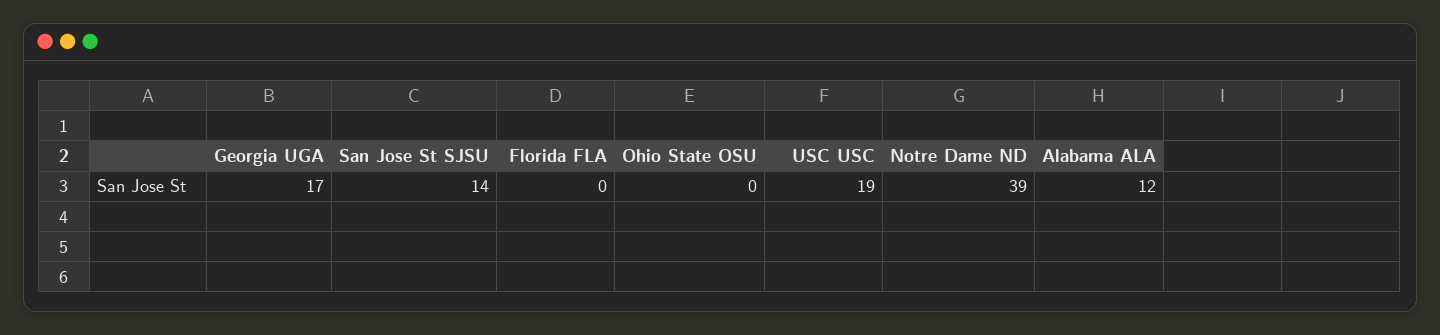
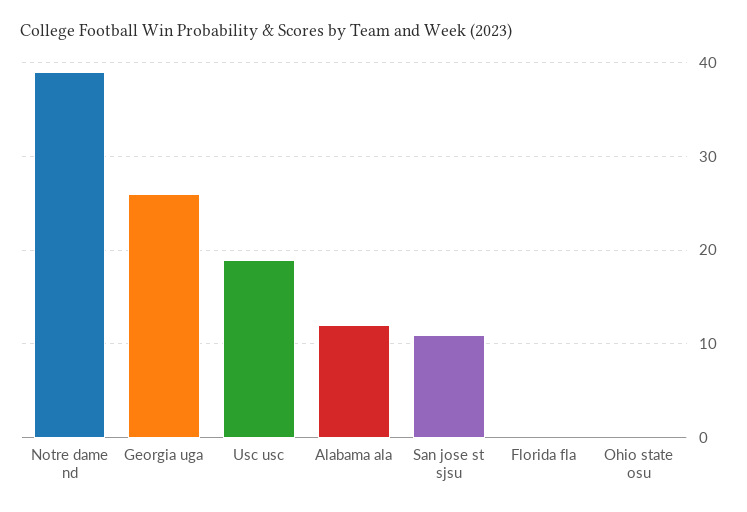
Georgia UGA: 17 -> 26
San Jose St SJSU: 14 -> 11

